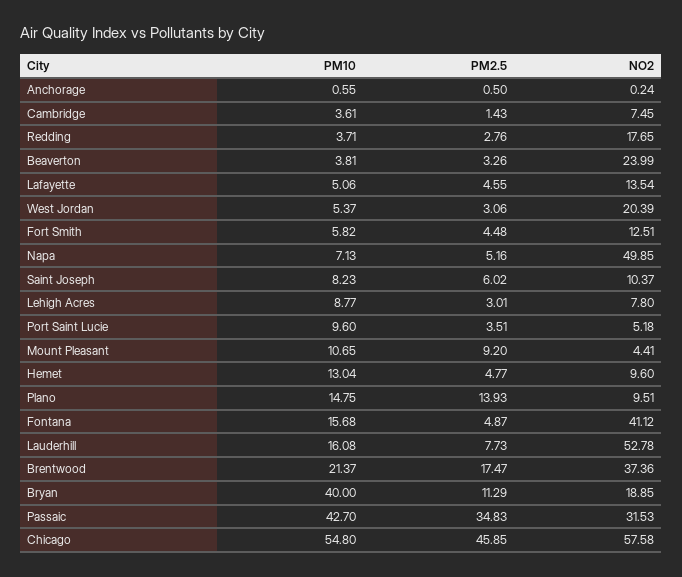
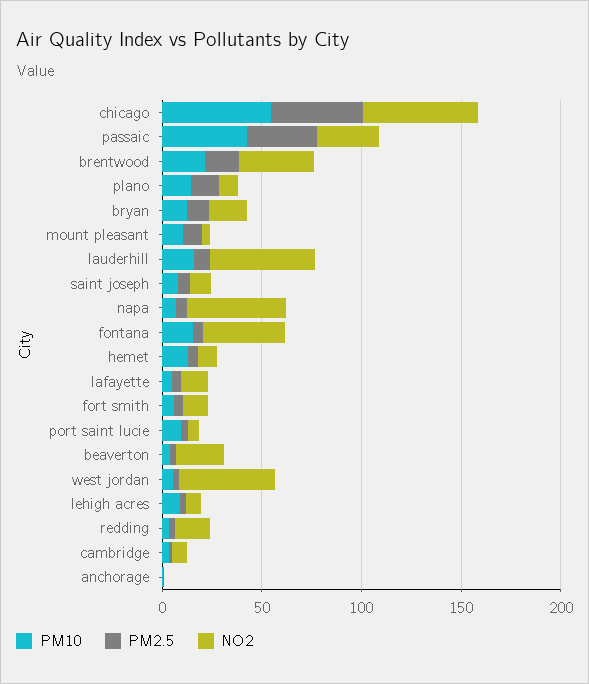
NO2, West Jordan: 20.39 -> 50
PM10, Bryan: 40 -> 10

